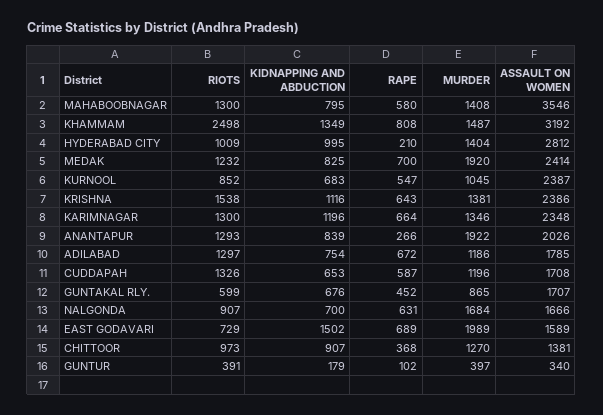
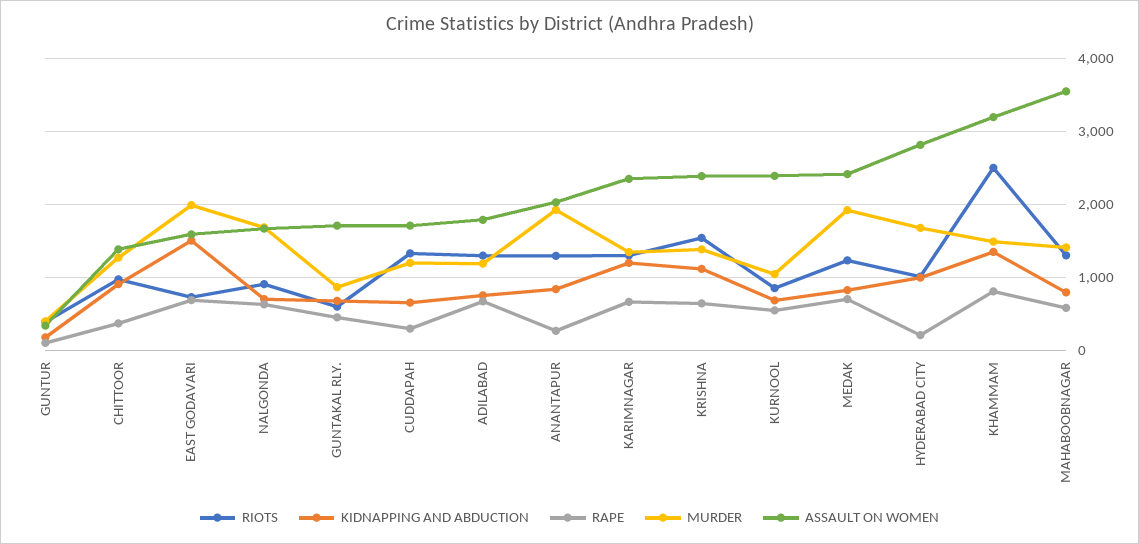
MURDER, HYDERABAD CITY: 1404 -> 1700
RAPE, CUDDAPAH: 587 -> 300

